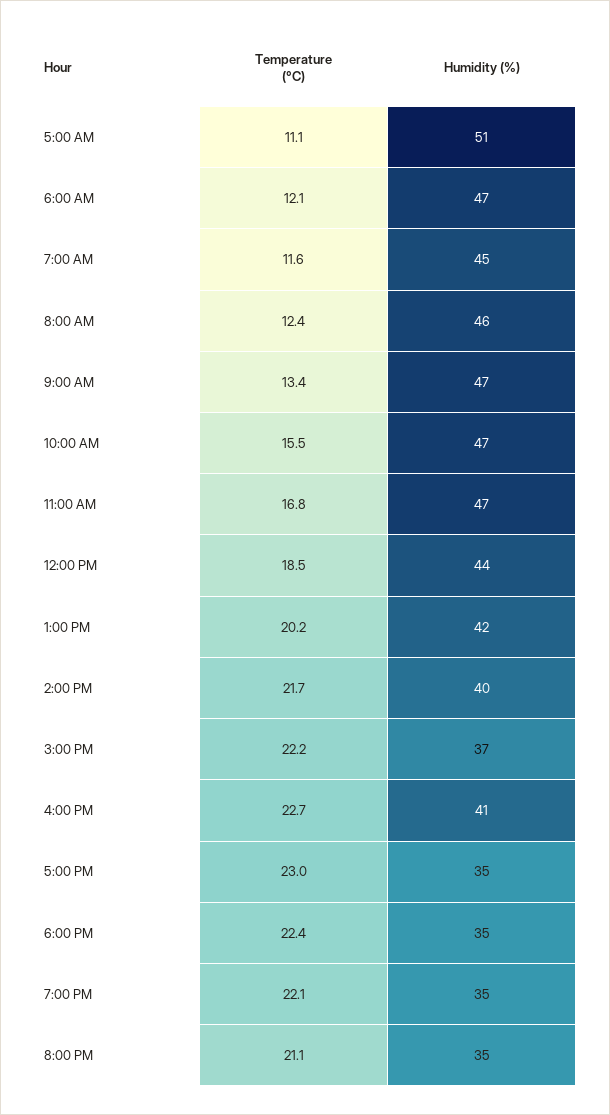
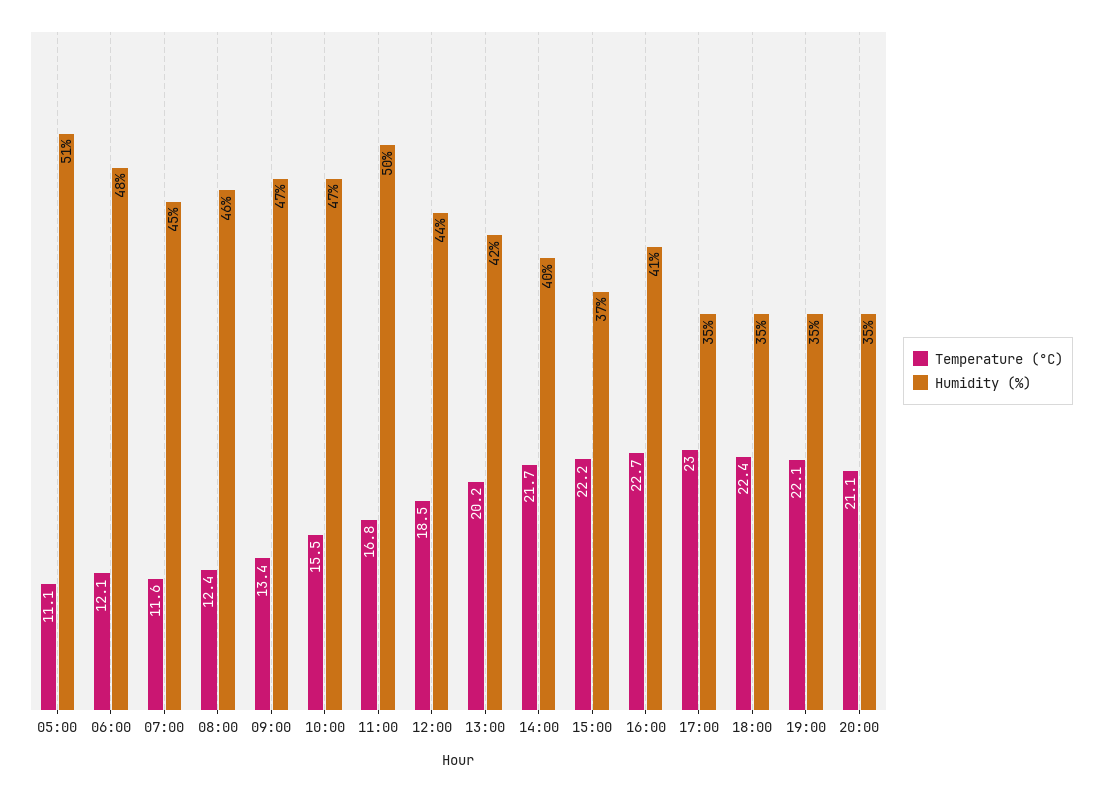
Humidity (%), 6:00 AM: 47 -> 48
Humidity (%), 11:00 AM: 47 -> 50

